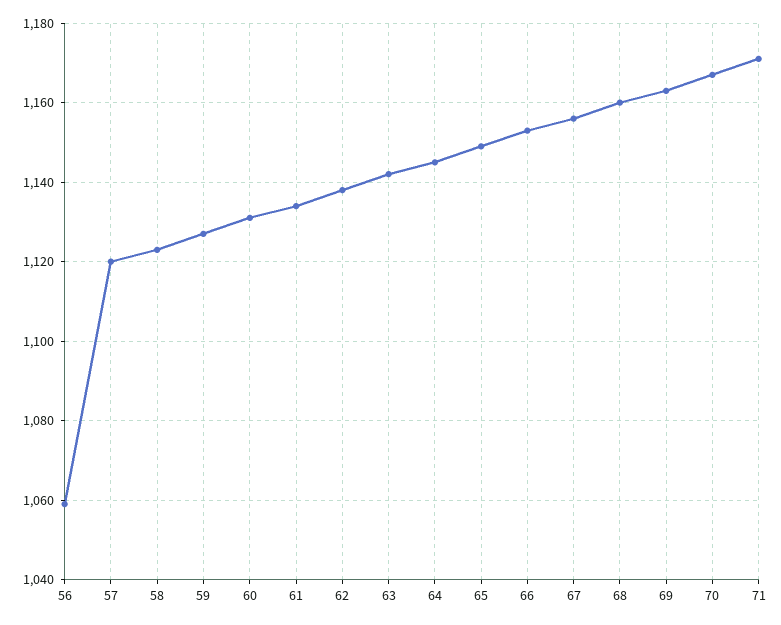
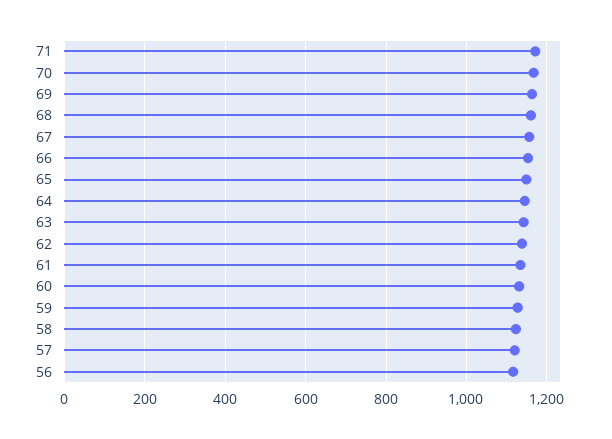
56: 1060 -> 1120

